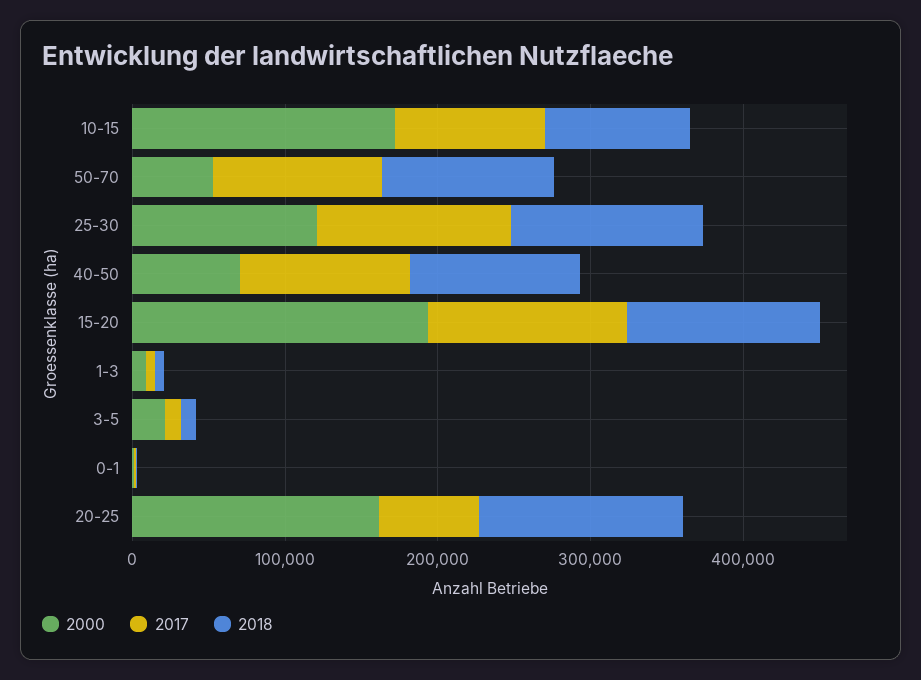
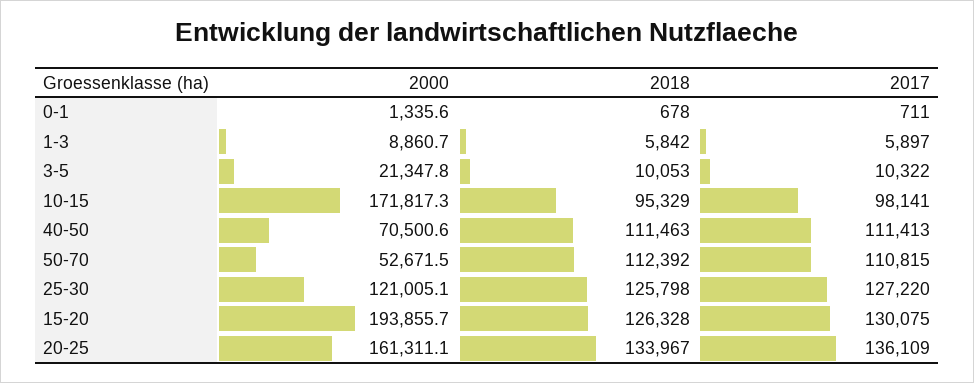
2017, 20-25: 60000 -> 136109

